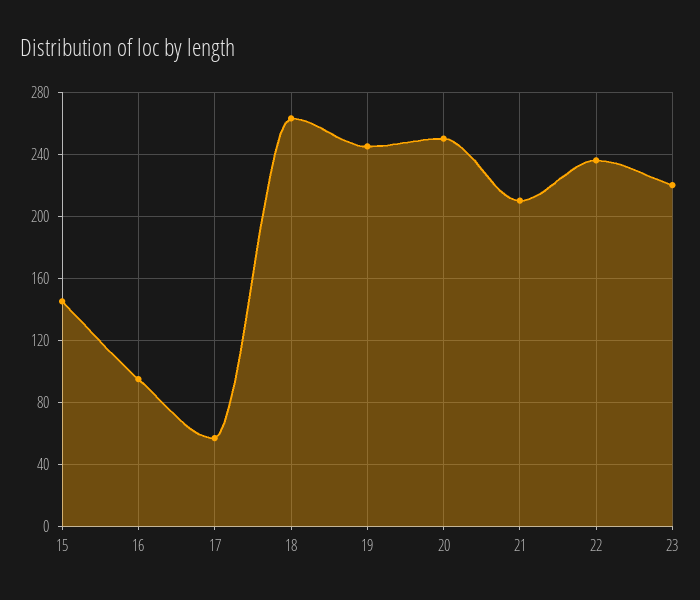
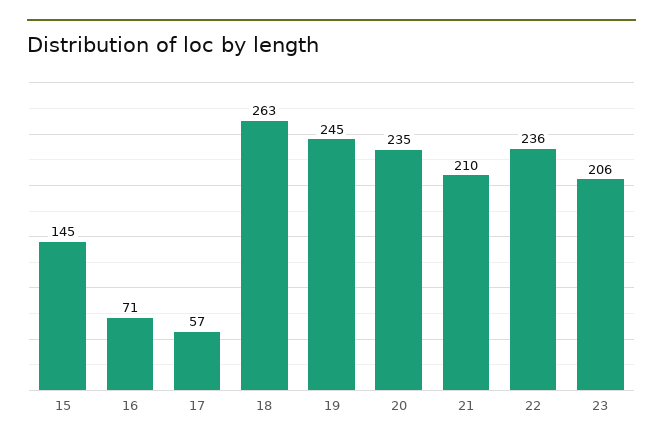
16: 95 -> 71
20: 250 -> 235
23: 220 -> 206

